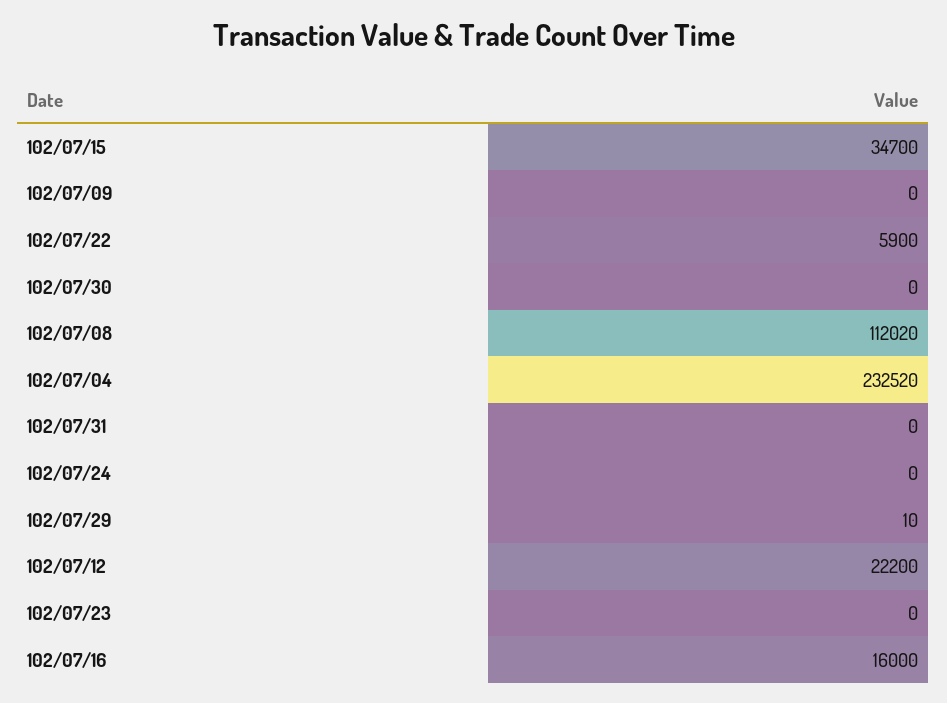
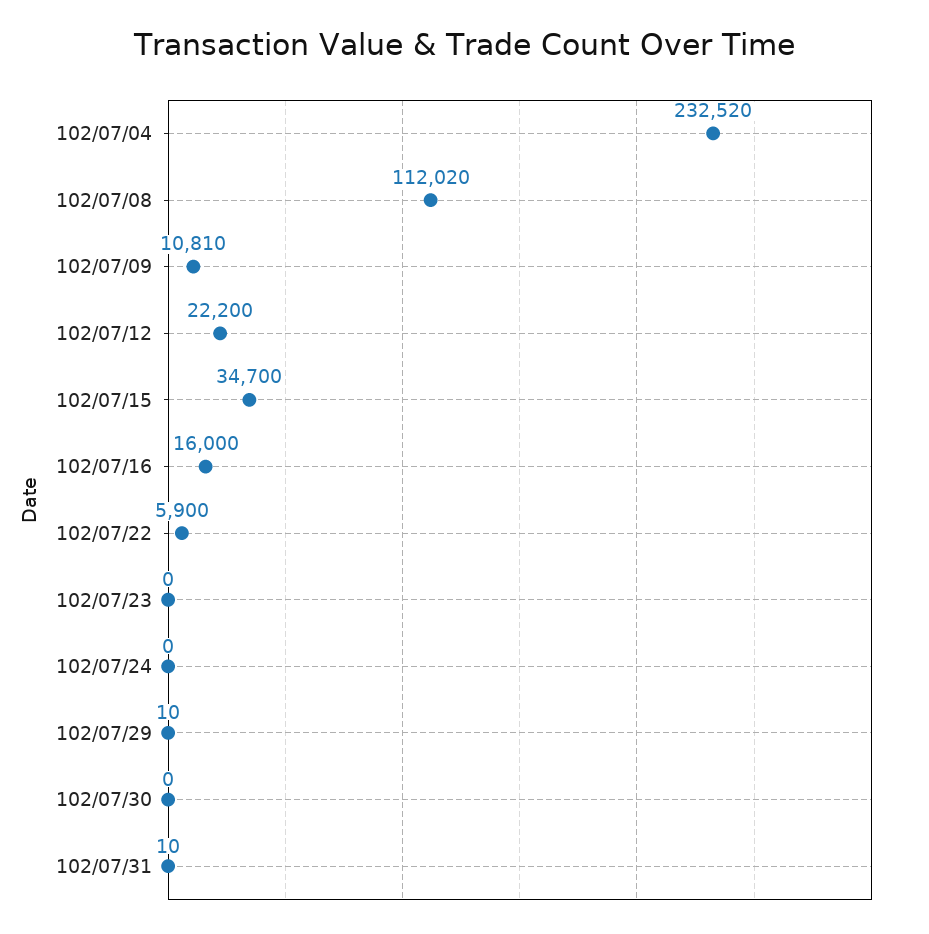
102/07/09: 0 -> 10810
102/07/31: 0 -> 10

